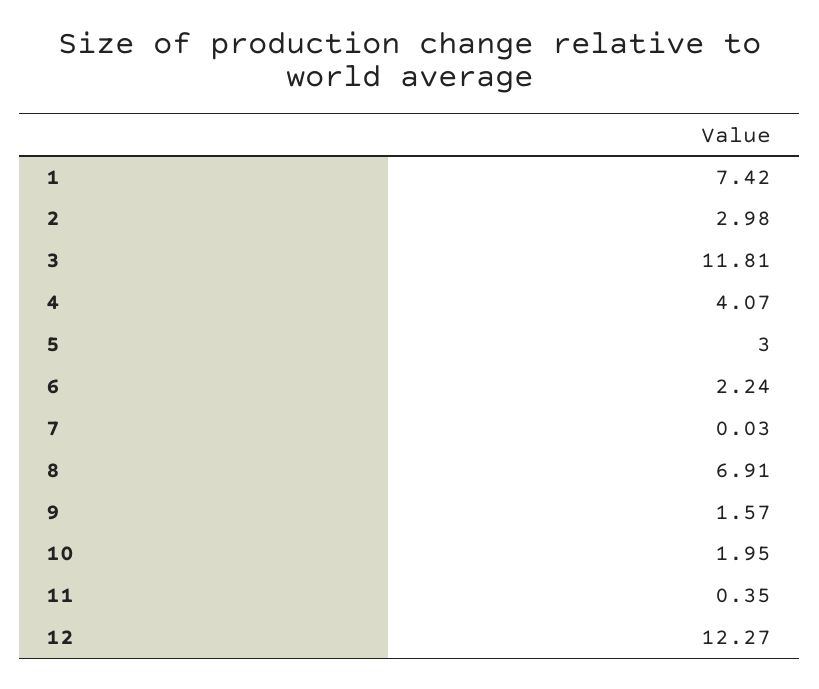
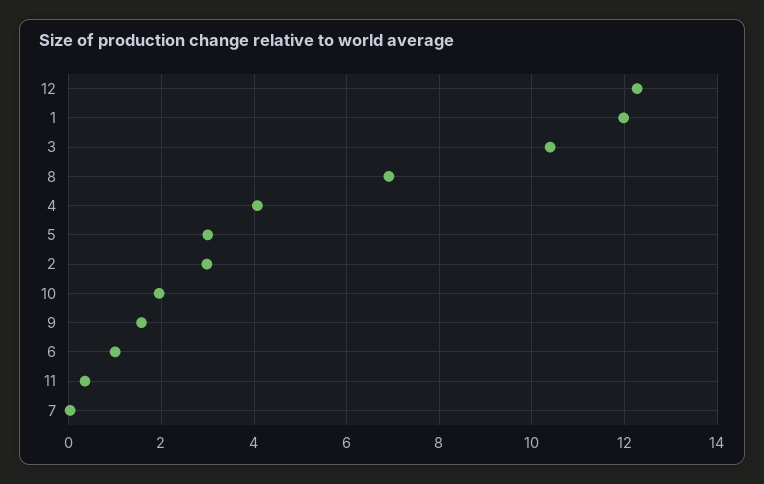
1: 7.42 -> 12
3: 11.81 -> 10.4
6: 2.24 -> 1

